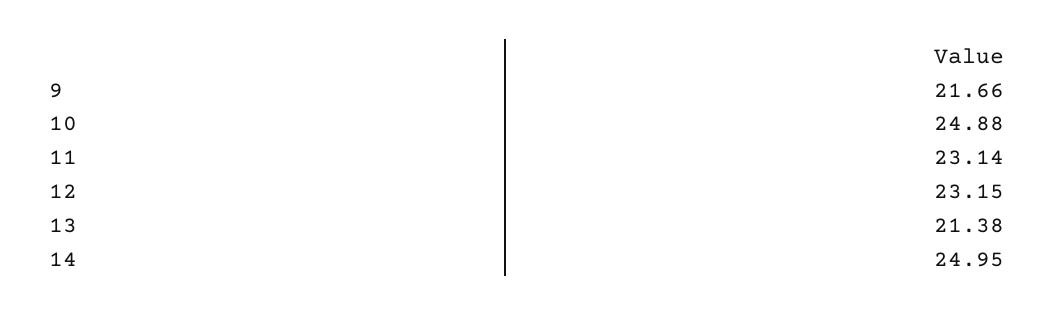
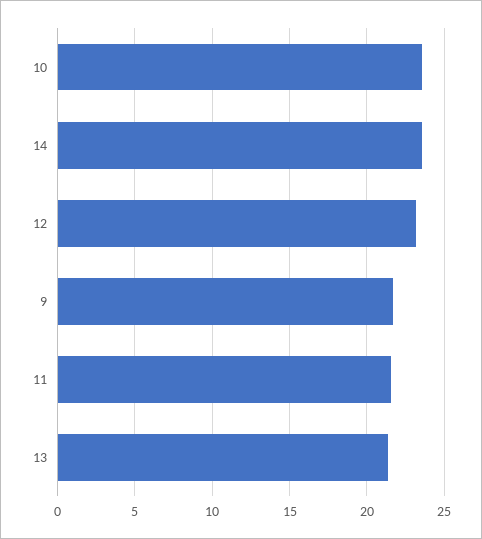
10: 24.88 -> 23.5
11: 23.14 -> 21.5
14: 24.95 -> 23.5

